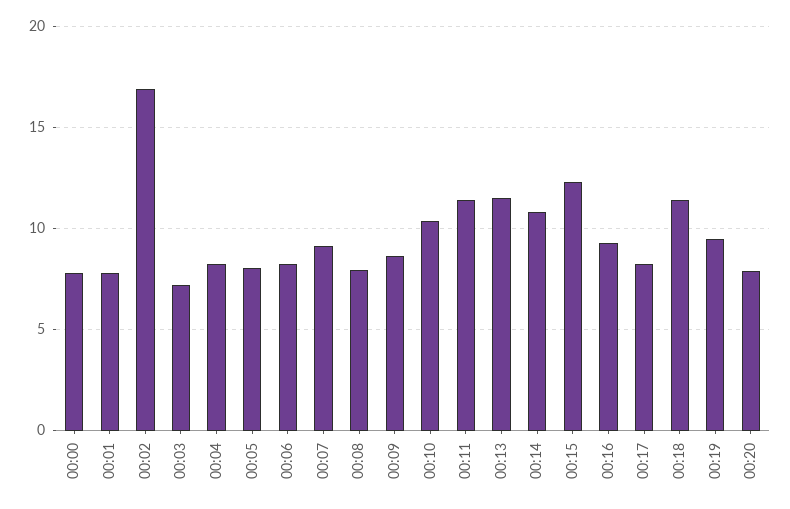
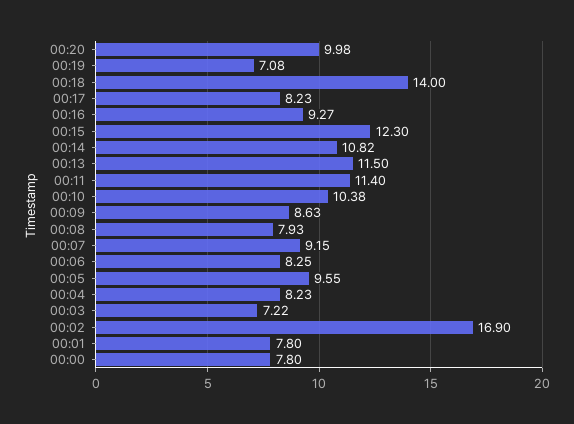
00:05: 8 -> 9.55
00:18: 11.5 -> 14
00:19: 9.5 -> 7.08
00:20: 8 -> 9.98

